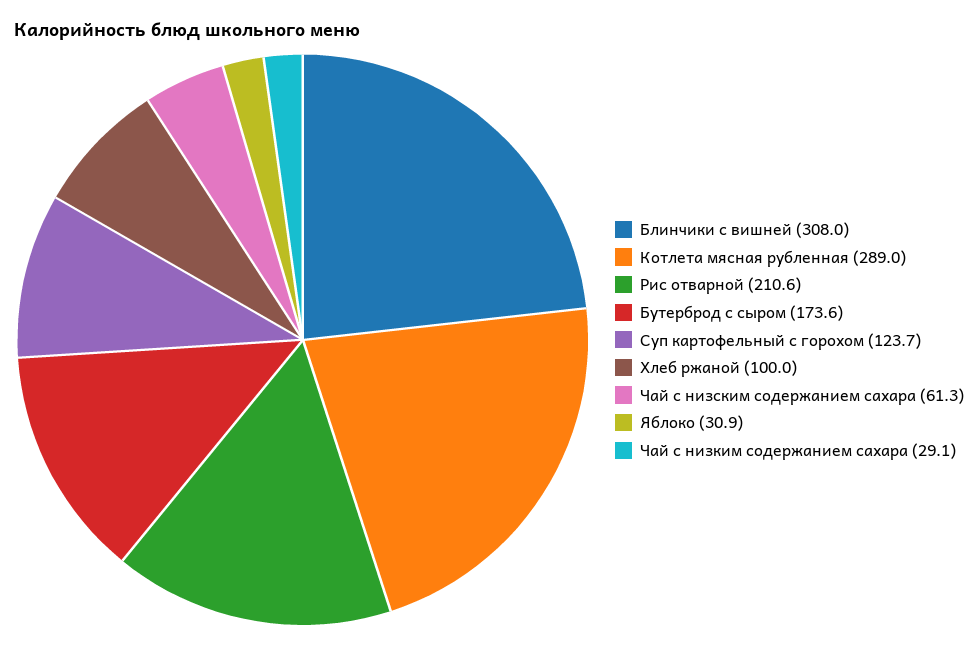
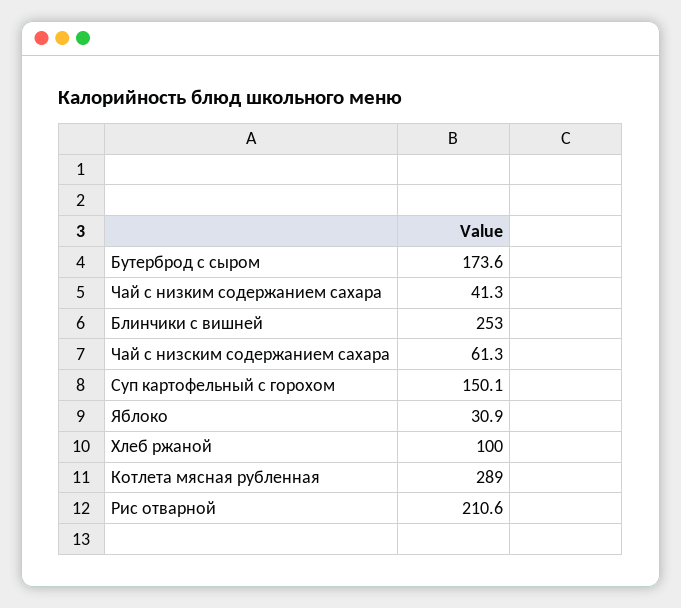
Блинчики с вишней: 308 -> 253
Суп картофельный с горохом: 123.7 -> 150.1
Чай с низким содержанием сахара: 29.1 -> 41.3

